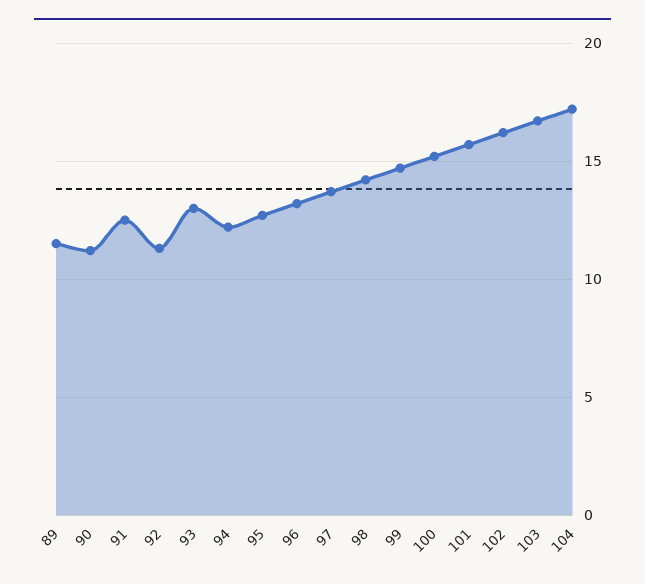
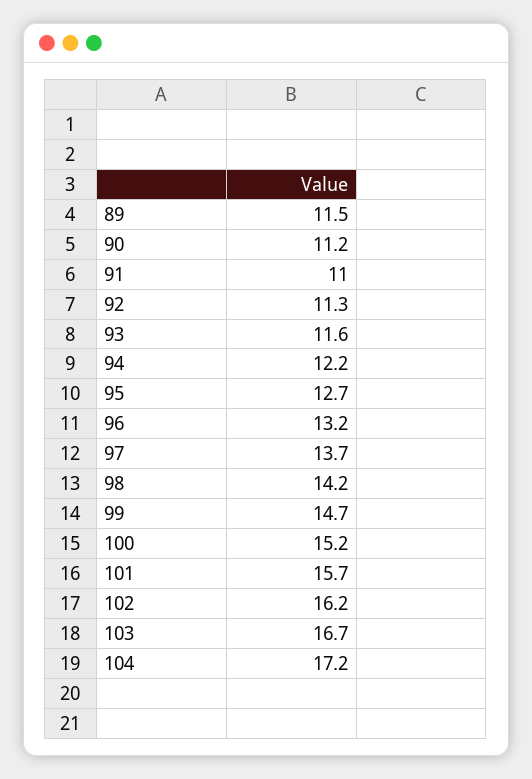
91: 12.5 -> 11
93: 13 -> 11.6

